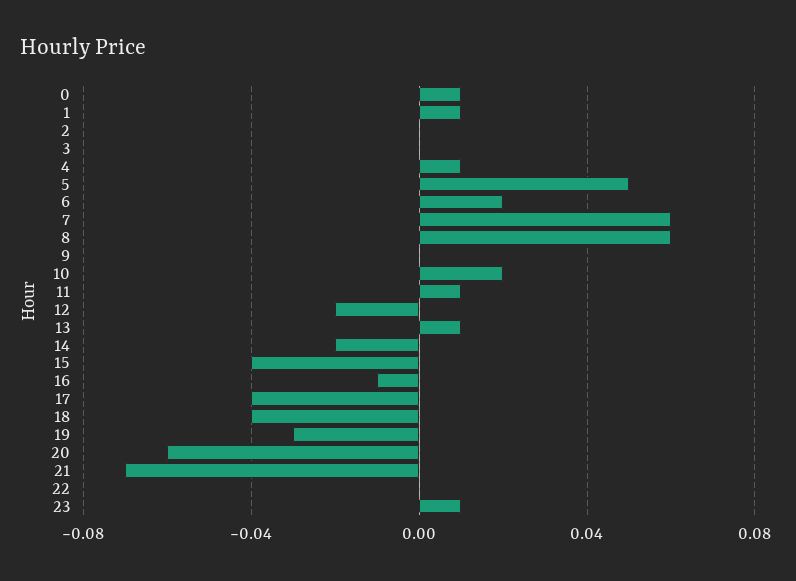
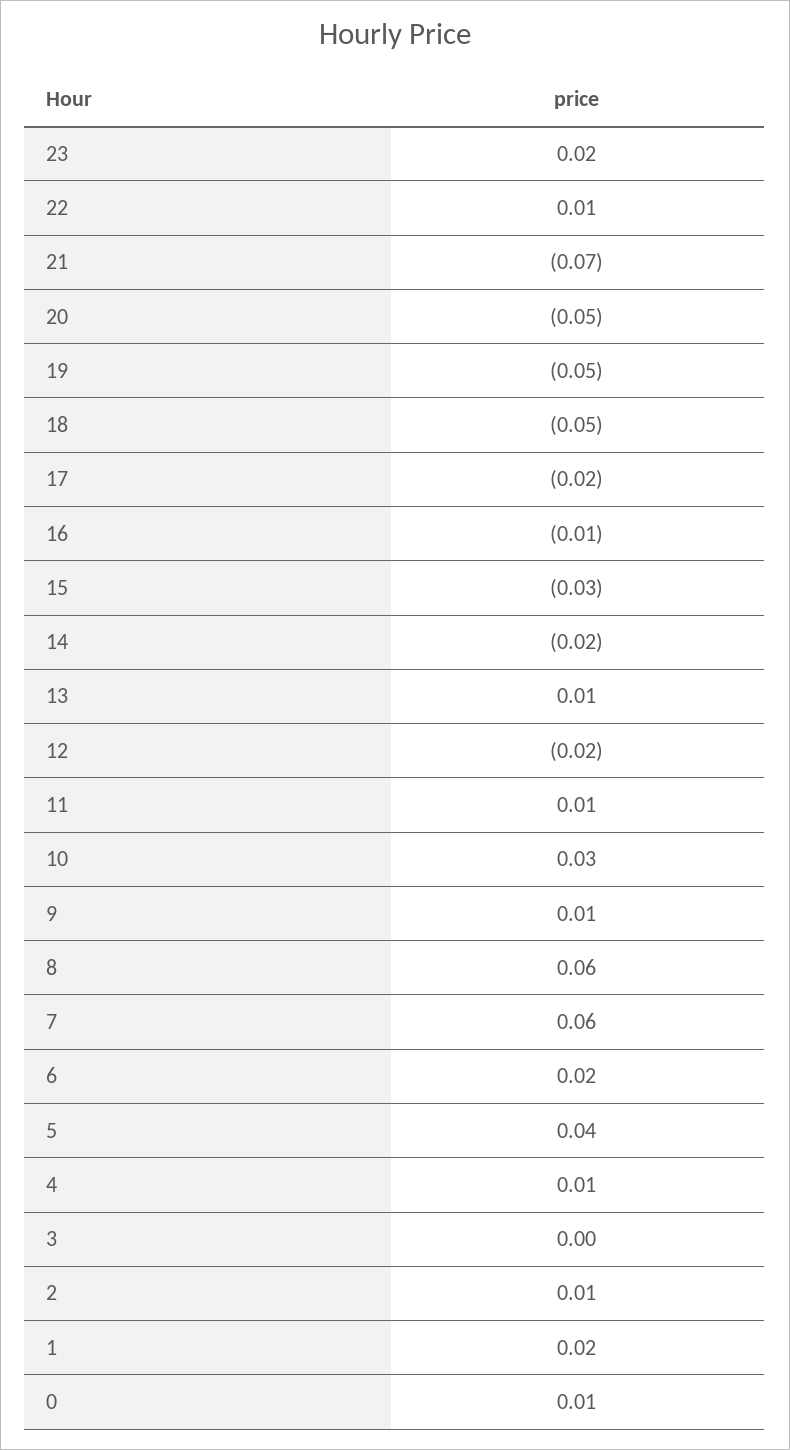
1: 0.01 -> 0.02
2: 0 -> 0.01
5: 0.05 -> 0.04
9: 0 -> 0.01
10: 0.02 -> 0.03
15: -0.04 -> -0.03
17: -0.04 -> -0.02
18: -0.04 -> -0.05
19: -0.03 -> -0.05
20: -0.06 -> -0.05
22: 0 -> 0.01
23: 0.01 -> 0.02

